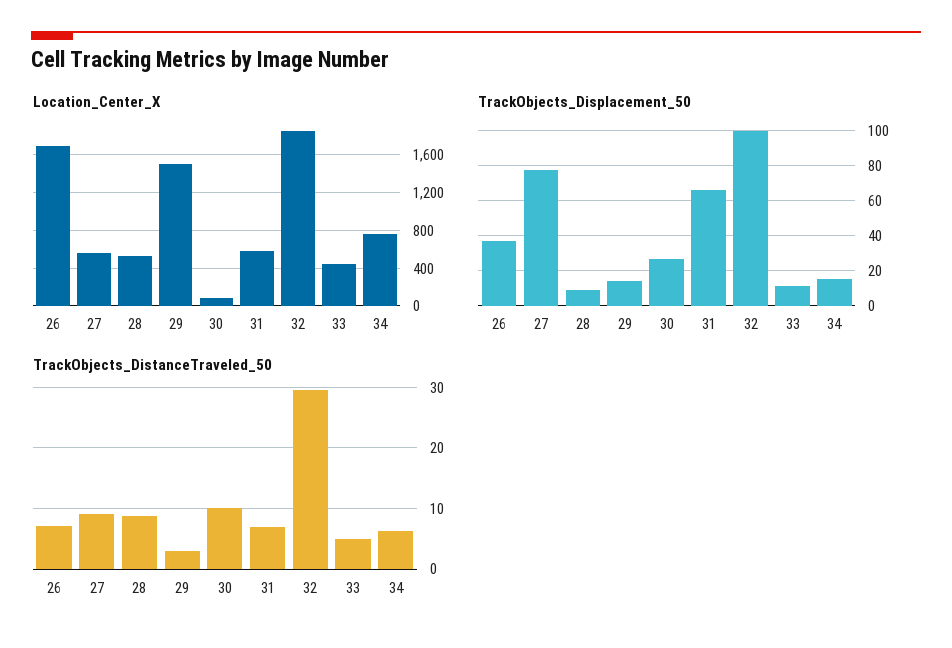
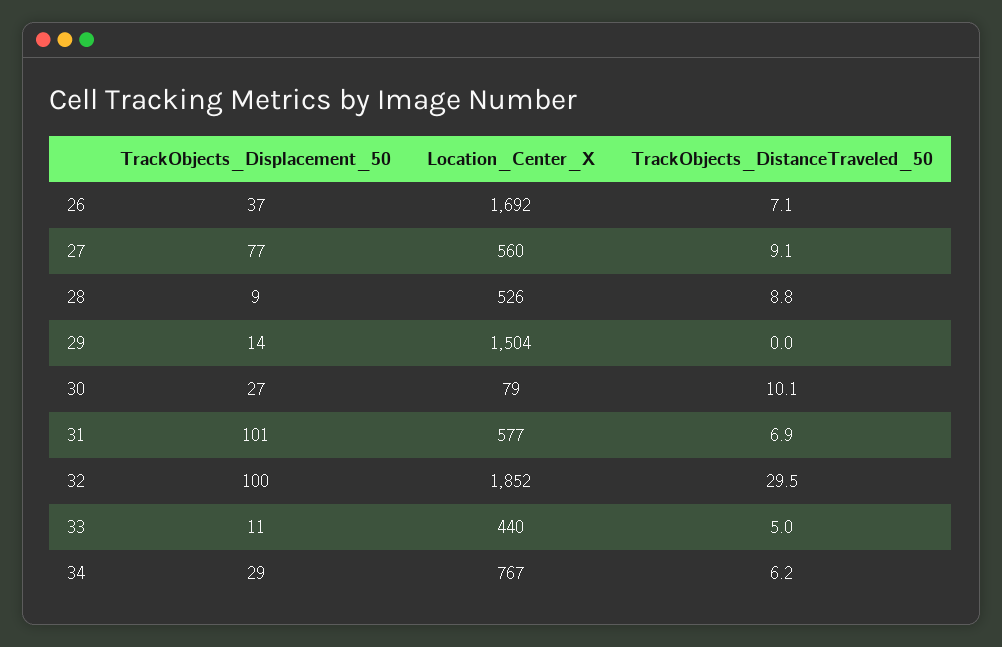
TrackObjects_Displacement_50, 31: 65 -> 101
TrackObjects_Displacement_50, 34: 15 -> 29
TrackObjects_DistanceTraveled_50, 29: 3 -> 0

